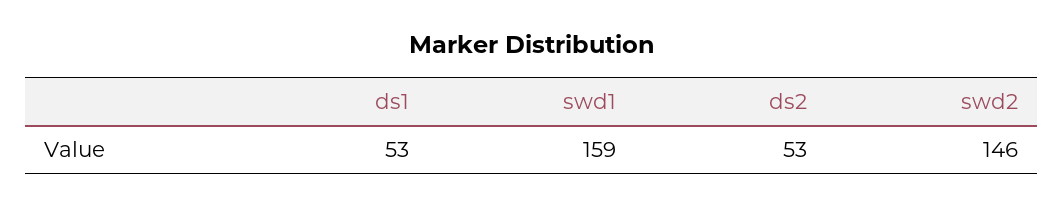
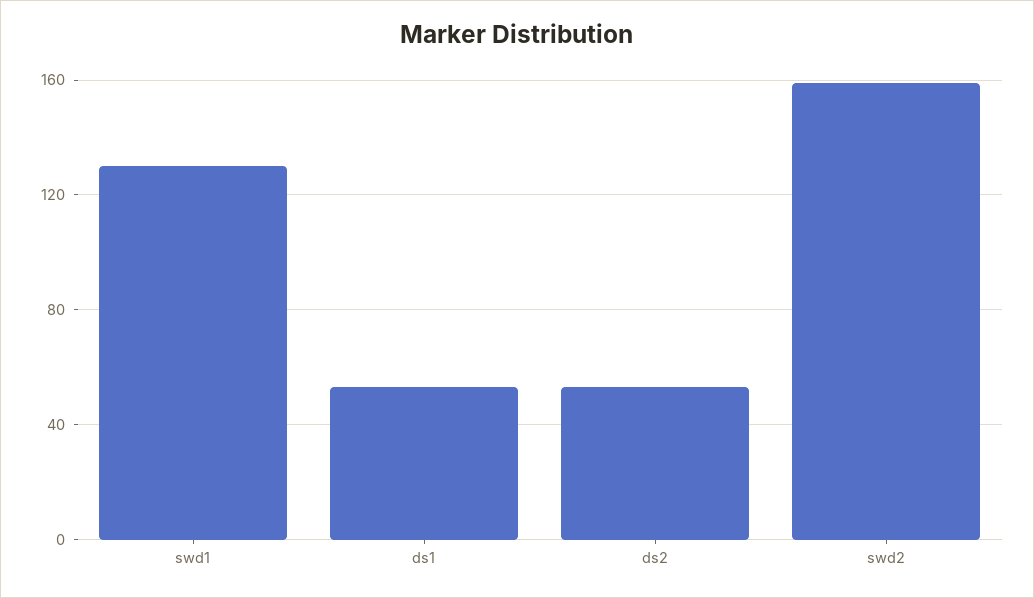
swd1: 159 -> 130
swd2: 146 -> 160

